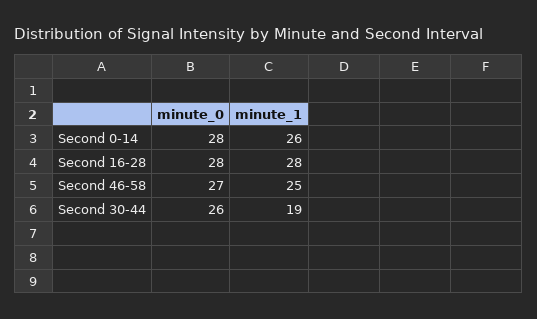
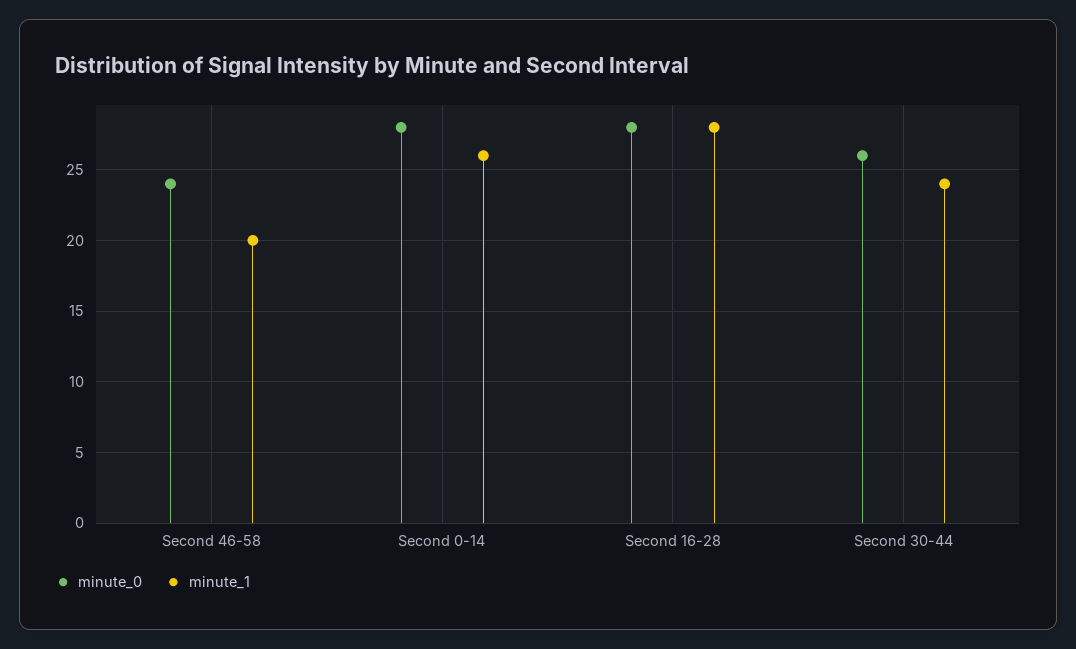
minute_0, Second 46-58: 27 -> 24
minute_1, Second 46-58: 25 -> 20
minute_1, Second 30-44: 19 -> 24

